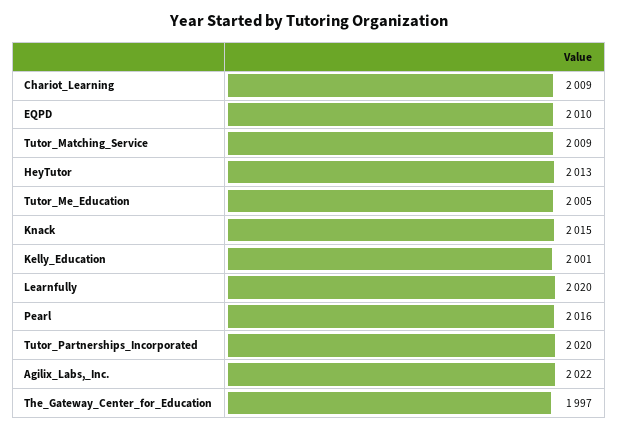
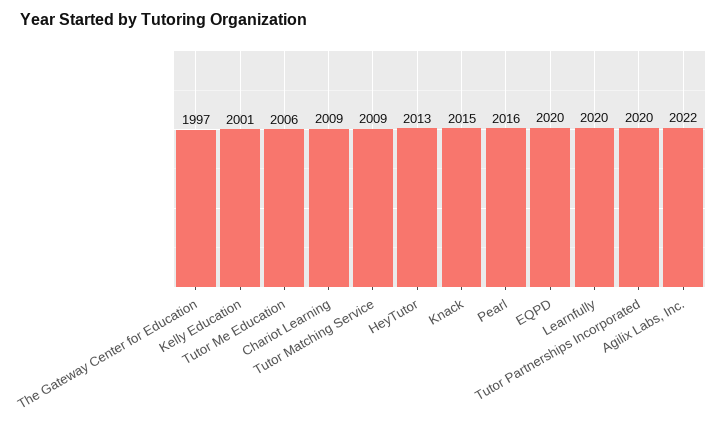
EQPD: 2010 -> 2020
Tutor_Me_Education: 2005 -> 2006

